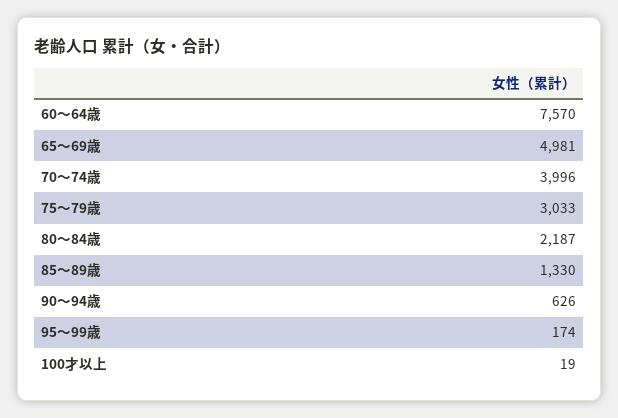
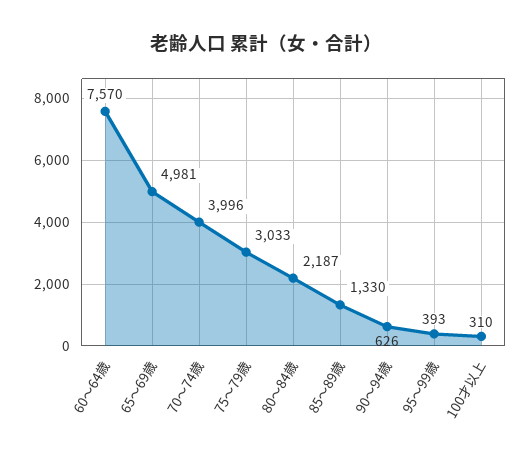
95～99歳: 174 -> 393
100才以上: 19 -> 310

